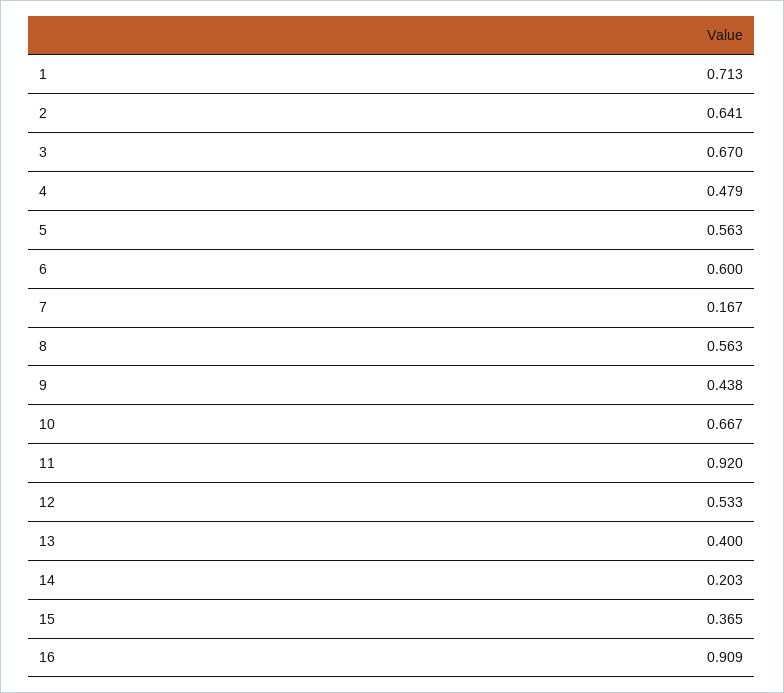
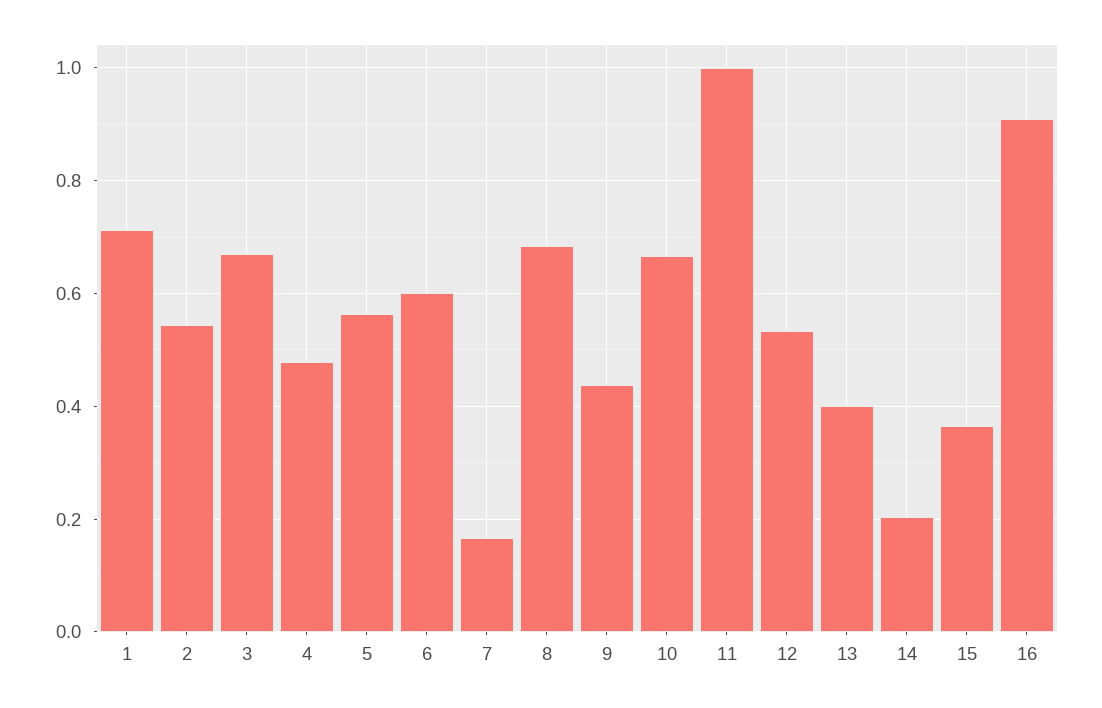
2: 0.641 -> 0.54
8: 0.563 -> 0.68
11: 0.92 -> 1

